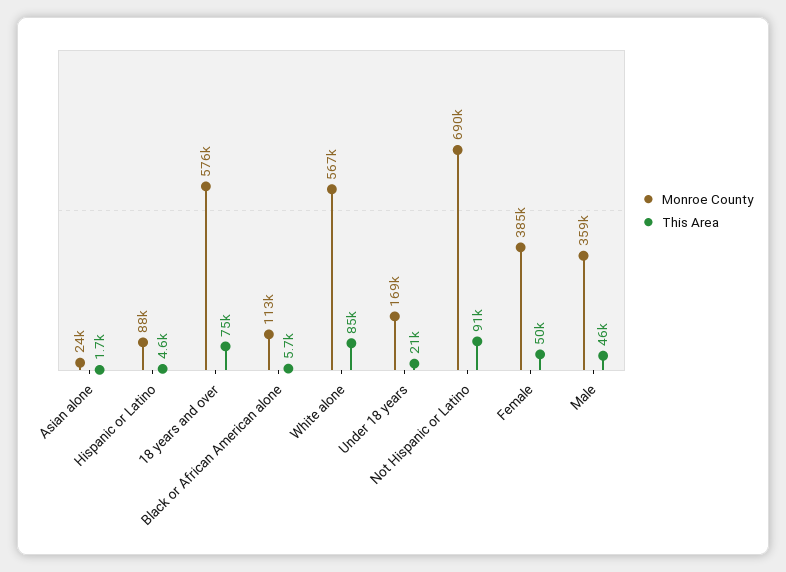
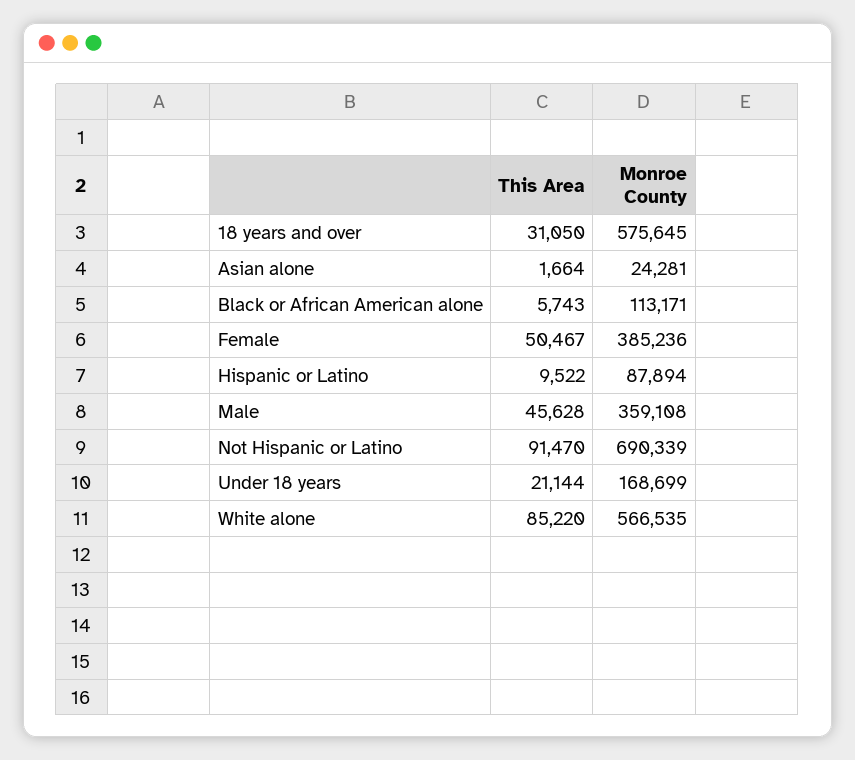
This Area, Hispanic or Latino: 4600 -> 9522
This Area, 18 years and over: 75000 -> 31050

